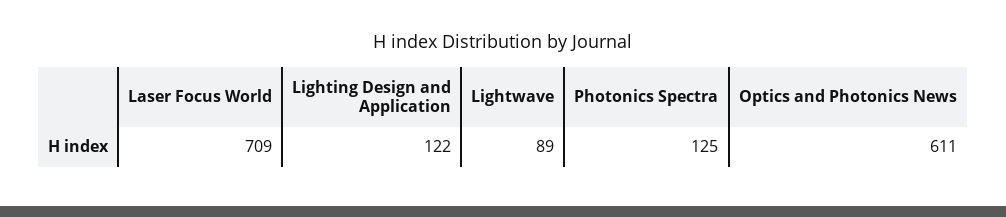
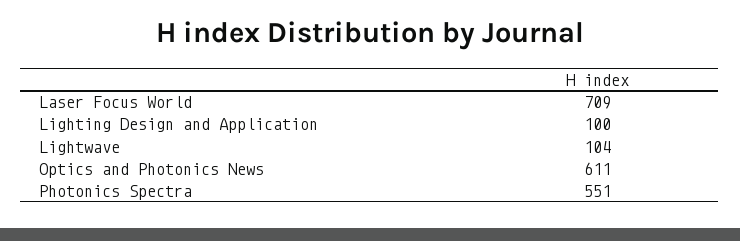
Lighting Design and Application: 122 -> 100
Lightwave: 89 -> 104
Photonics Spectra: 125 -> 551

